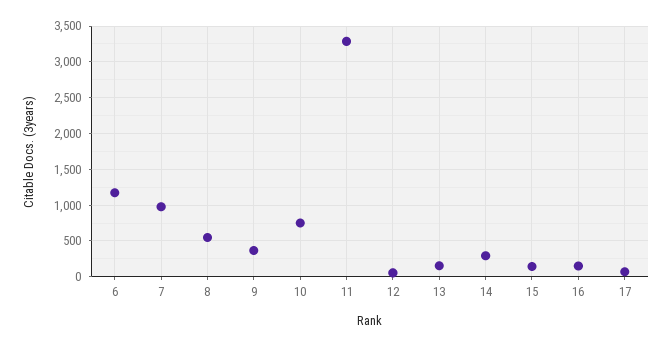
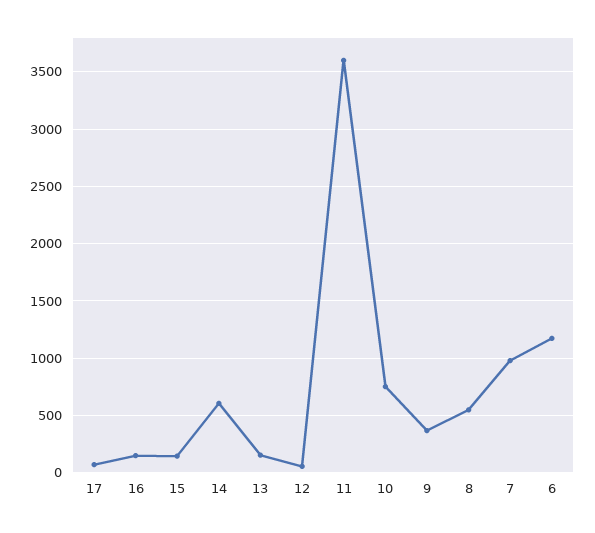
11: 3300 -> 3600
14: 300 -> 600

